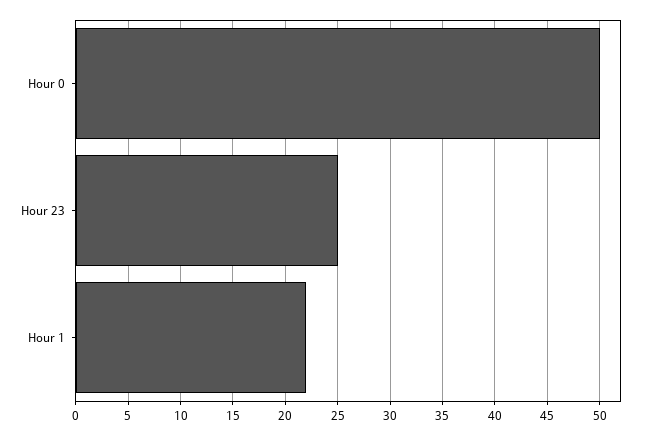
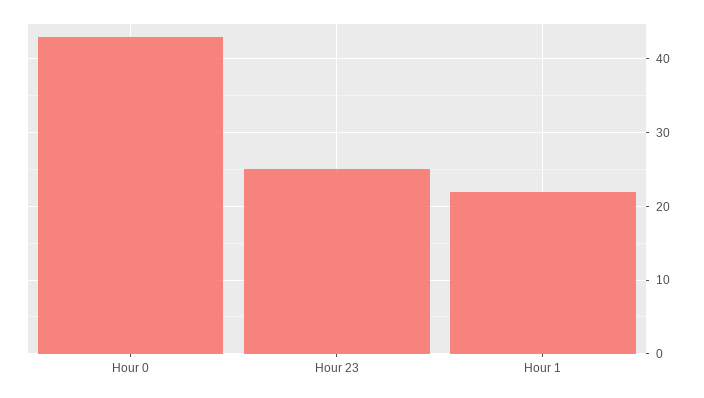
Hour 0: 50 -> 43

